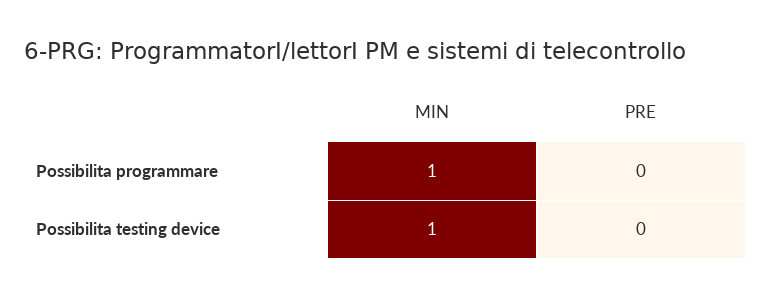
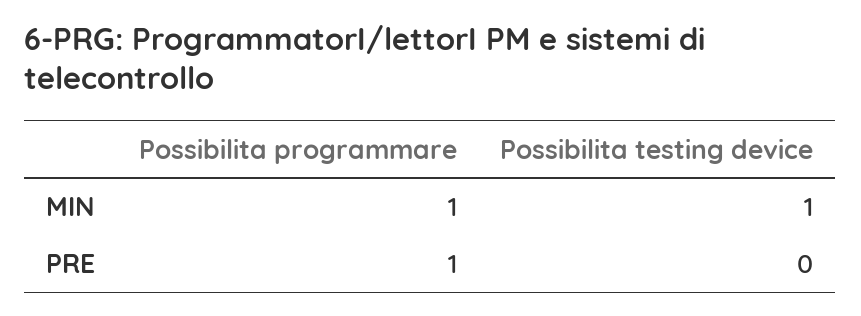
PRE, Possibilita programmare: 0 -> 1

